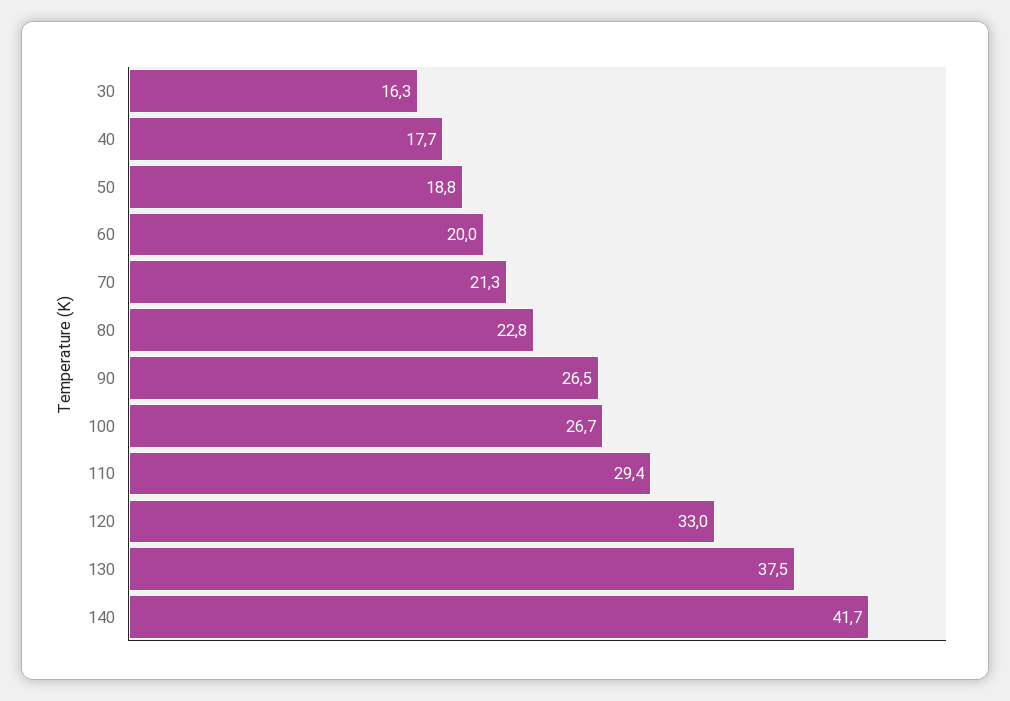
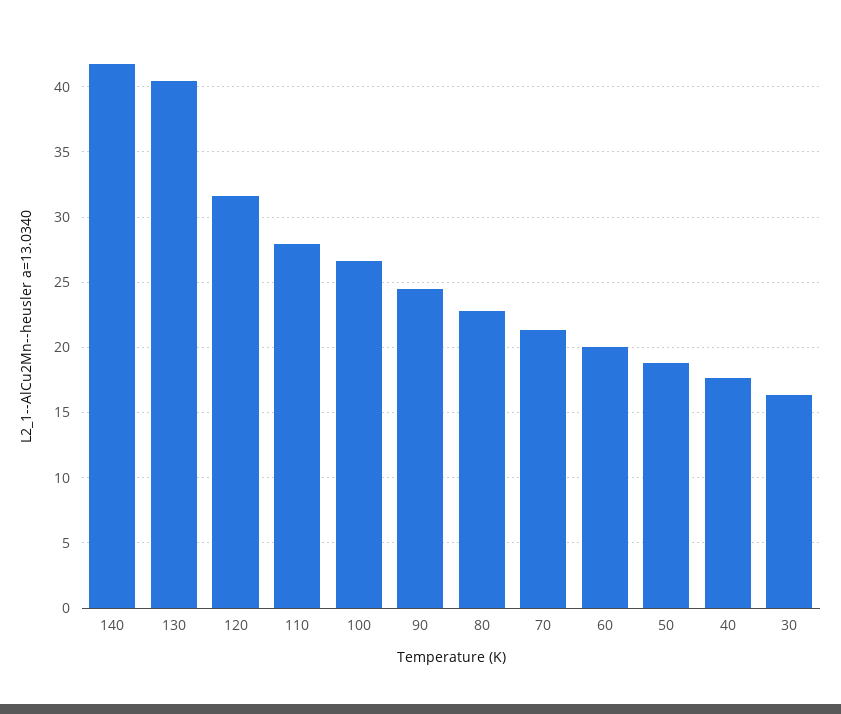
90: 26.5 -> 24.5
110: 29.4 -> 28
120: 33 -> 31.5
130: 37.5 -> 40.5

